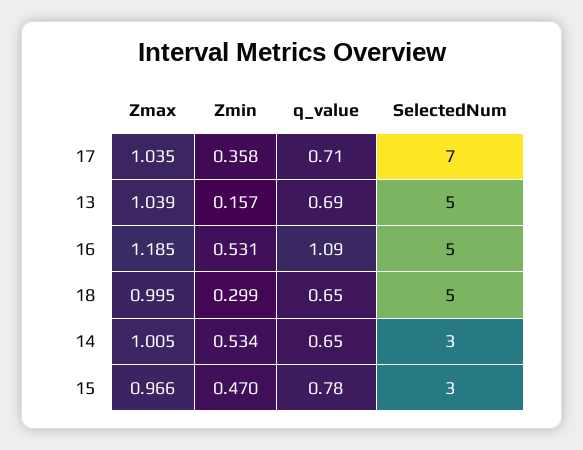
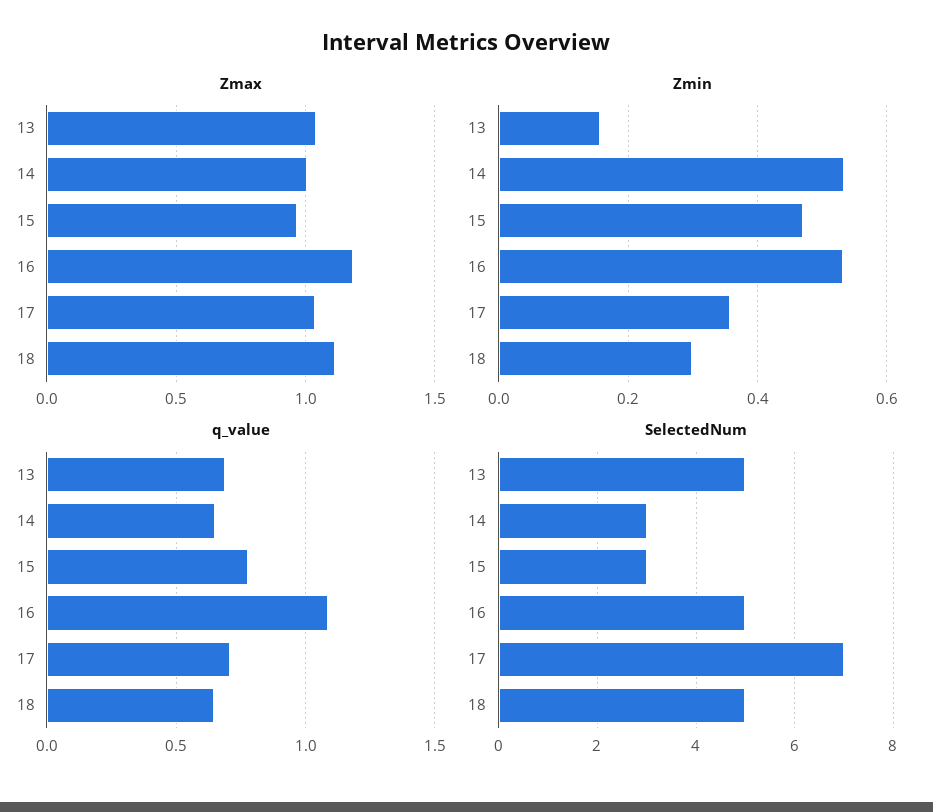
Zmax, 18: 0.995 -> 1.1

